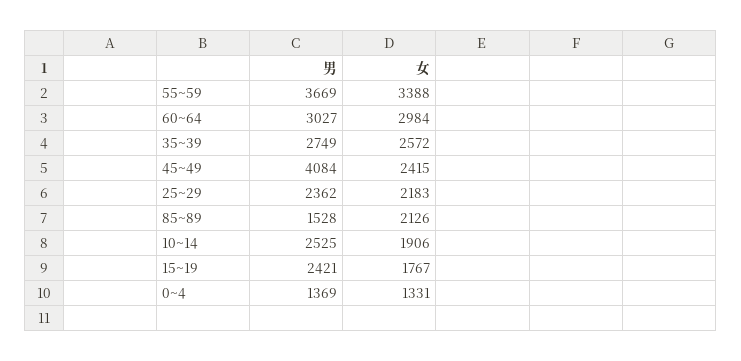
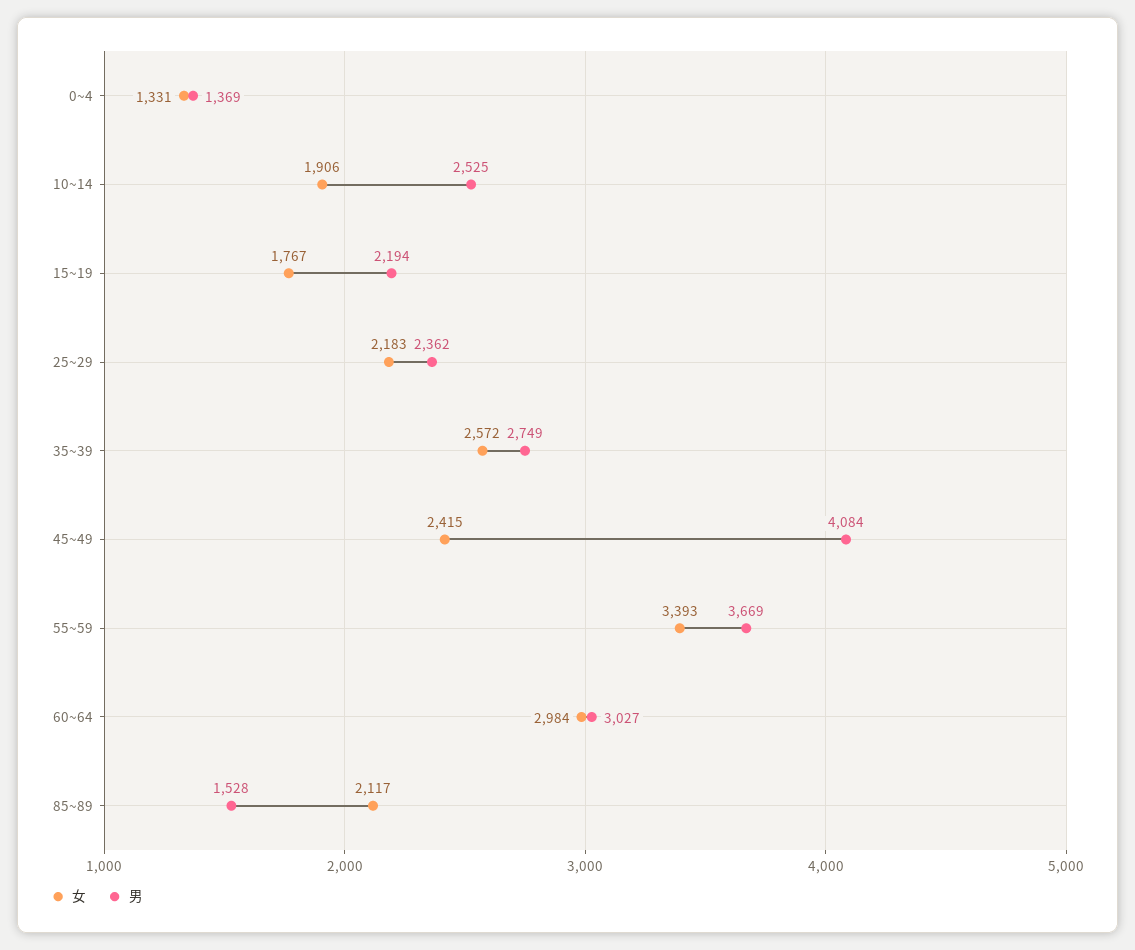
女, 55~59: 3388 -> 3393
女, 85~89: 2126 -> 2117
男, 15~19: 2421 -> 2194

